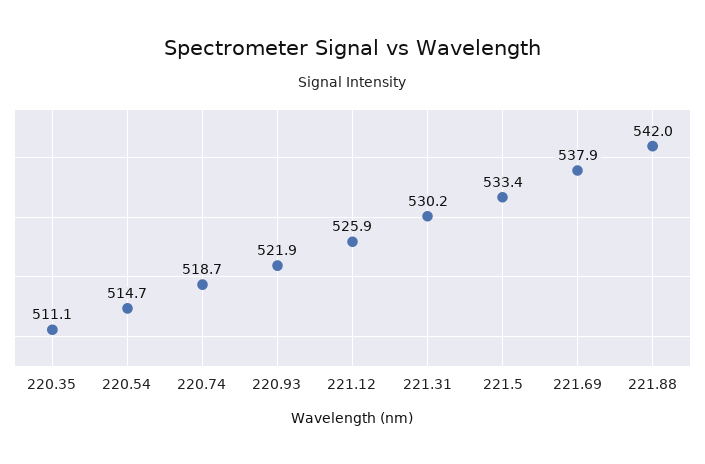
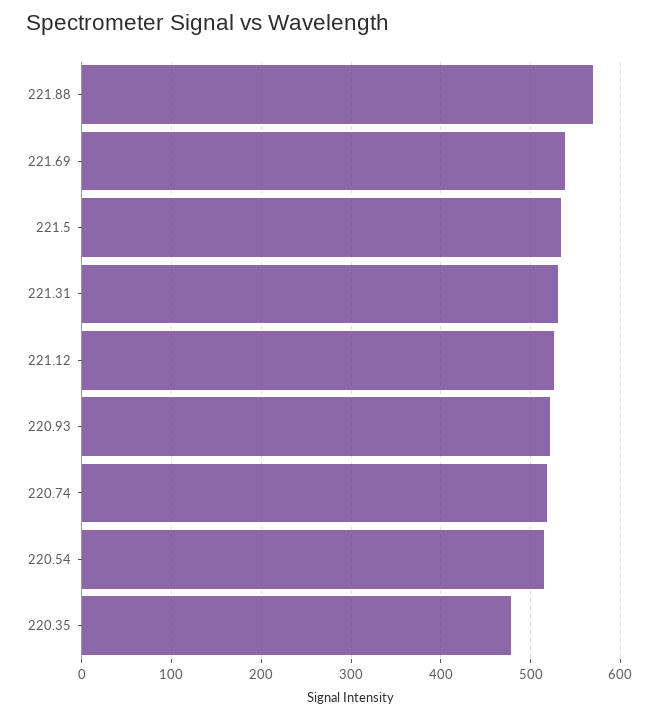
220.35: 511.1 -> 480
221.88: 542 -> 570

